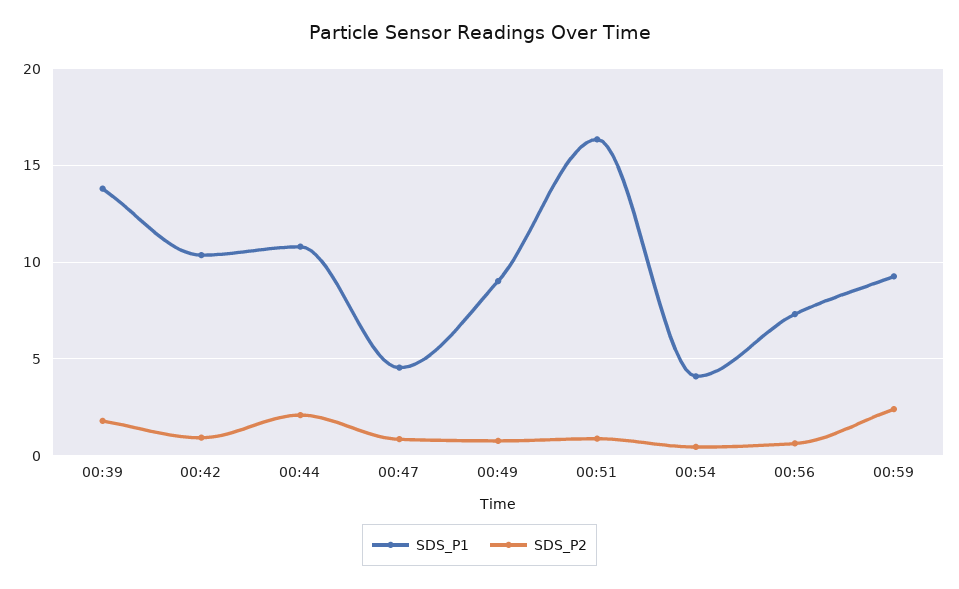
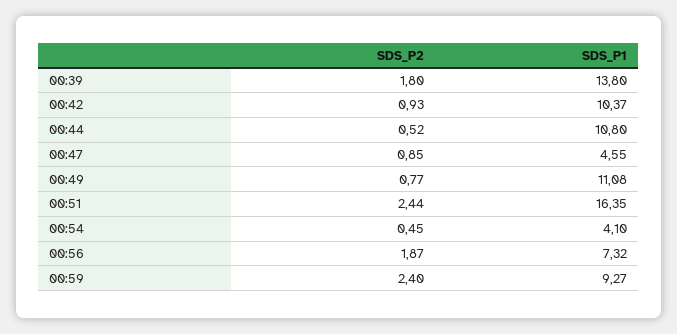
SDS_P2, 00:44: 2 -> 0.52
SDS_P1, 00:49: 9 -> 11.08
SDS_P2, 00:51: 1 -> 2.44
SDS_P2, 00:56: 0.5 -> 1.87

